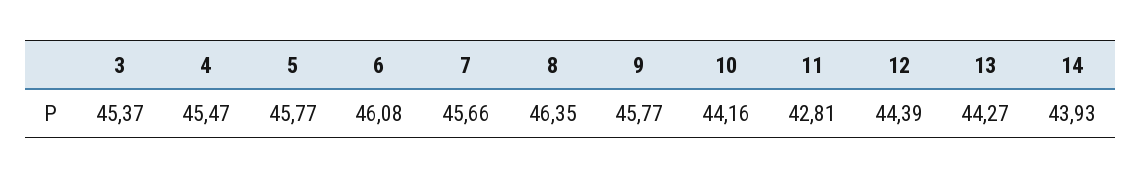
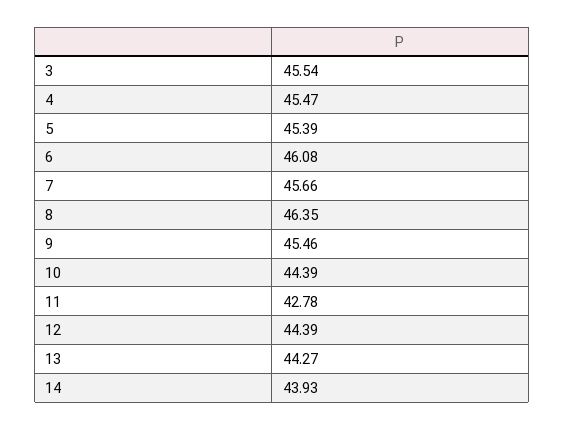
3: 45.37 -> 45.54
5: 45.77 -> 45.39
9: 45.77 -> 45.46
10: 44.16 -> 44.39
11: 42.81 -> 42.78

